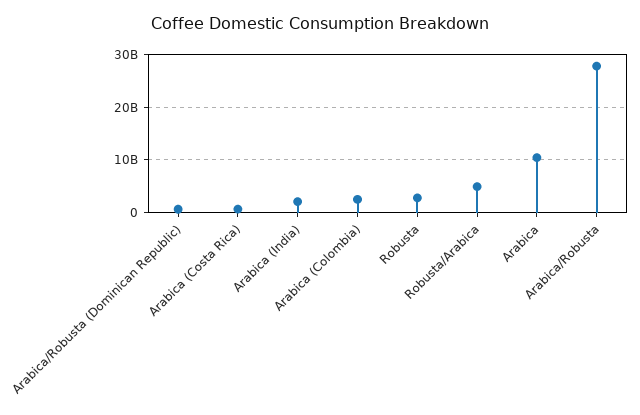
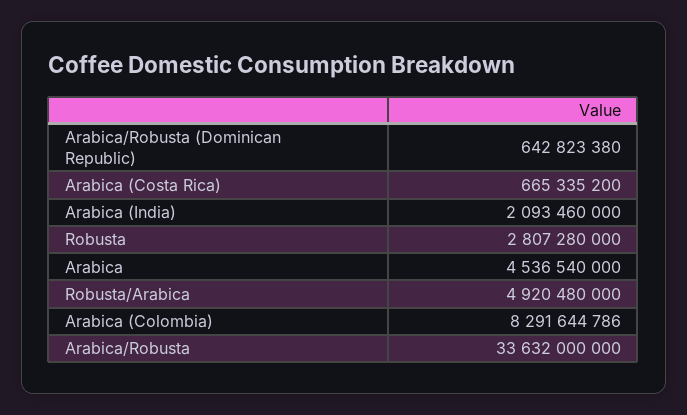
Arabica (Colombia): 2000000000 -> 8291644786
Arabica: 10000000000 -> 4536540000
Arabica/Robusta: 28000000000 -> 33632000000

